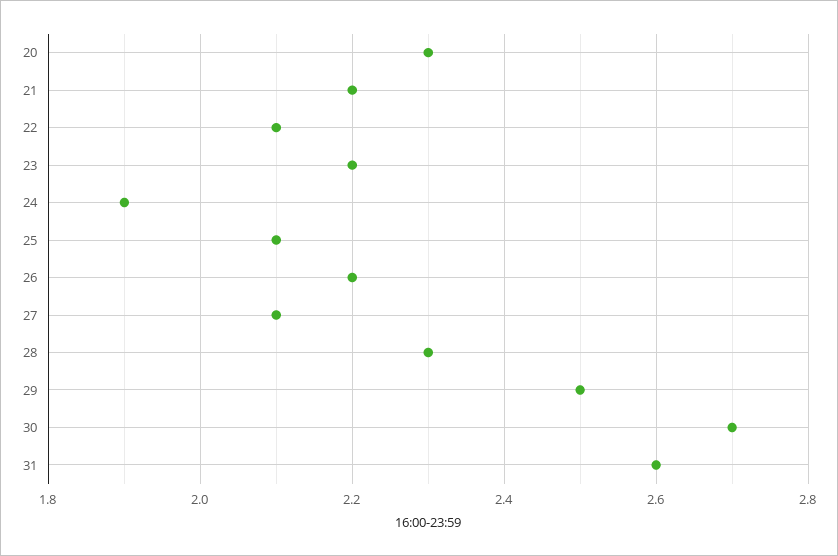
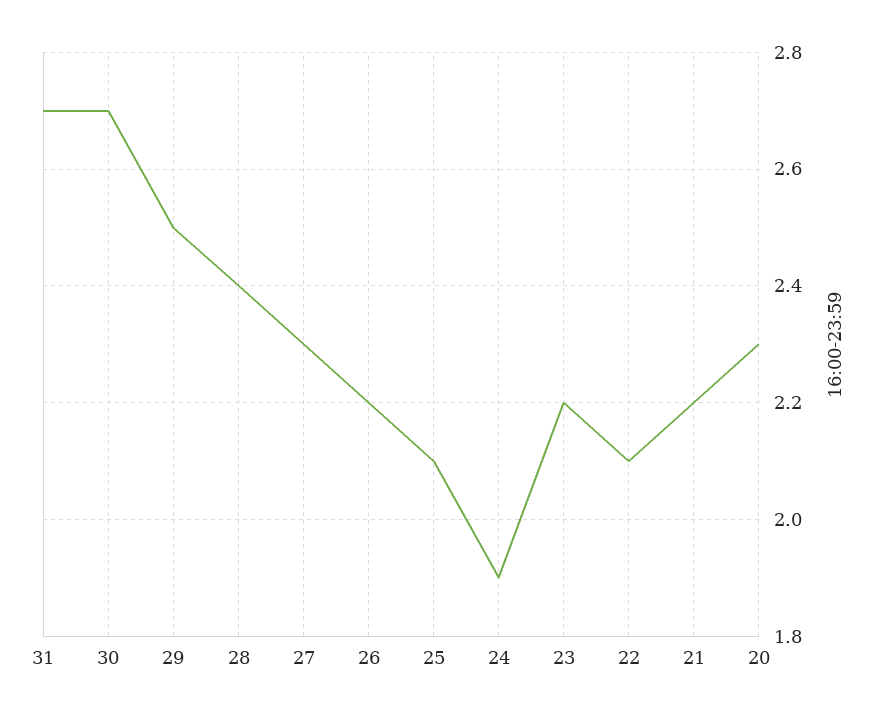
27: 2.1 -> 2.3
28: 2.3 -> 2.4
31: 2.6 -> 2.7

